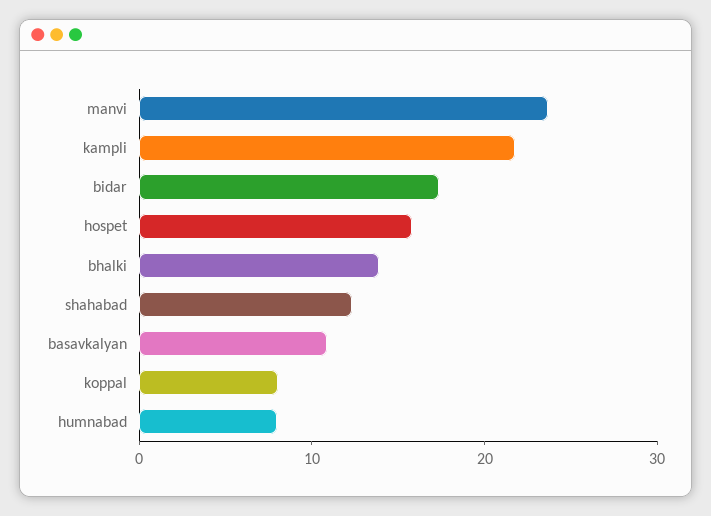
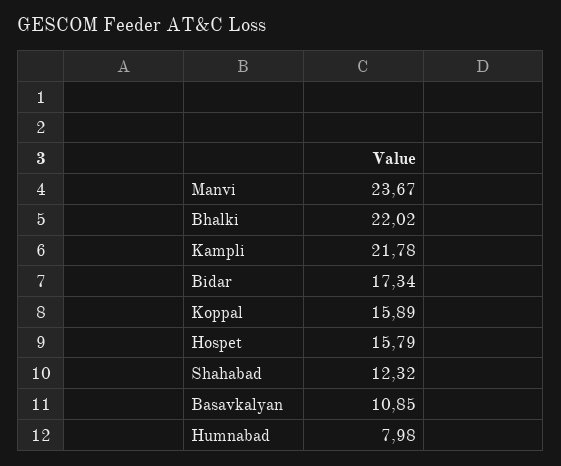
bhalki: 14 -> 22.02
koppal: 8 -> 15.89

